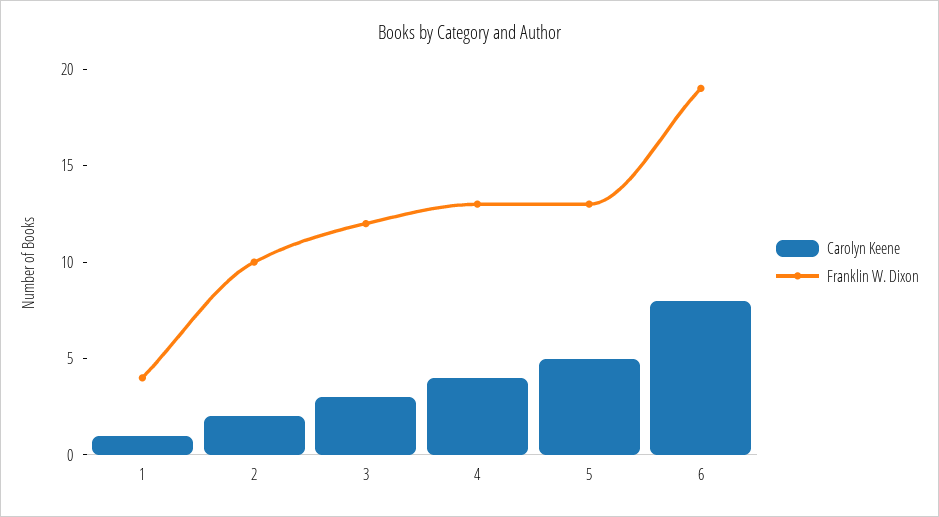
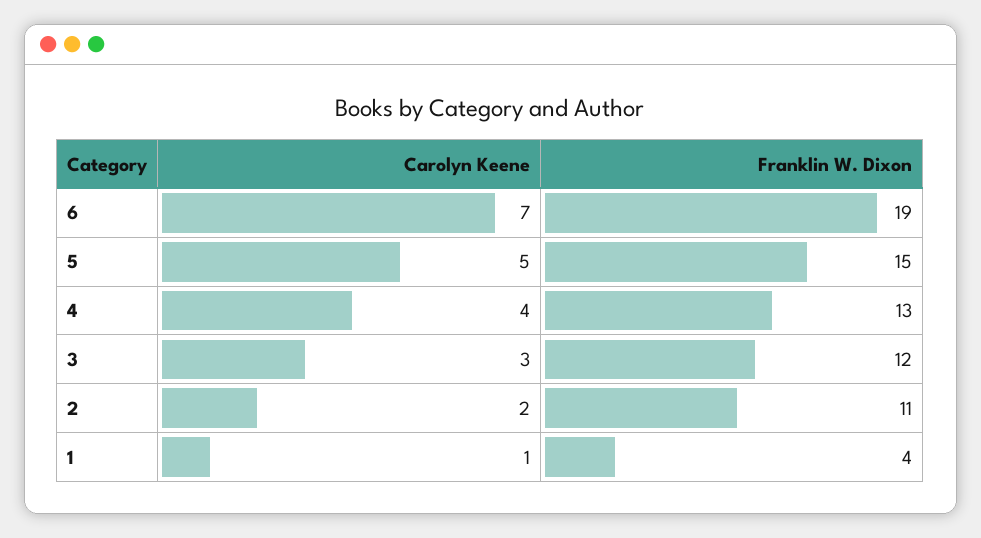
Franklin W. Dixon, 2: 10 -> 11
Franklin W. Dixon, 5: 13 -> 15
Carolyn Keene, 6: 8 -> 7

